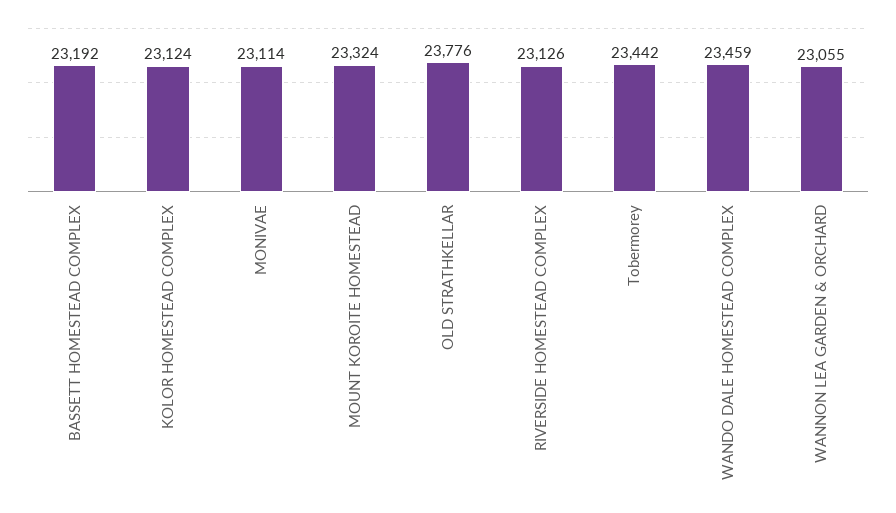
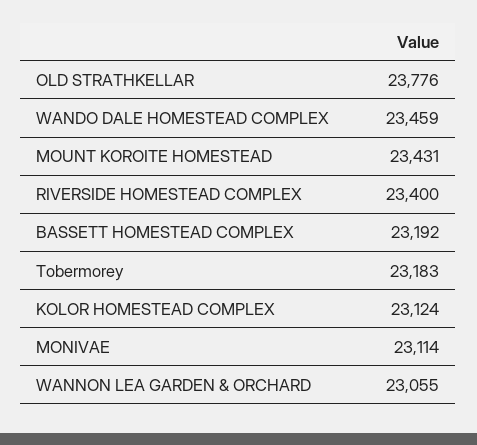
MOUNT KOROITE HOMESTEAD: 23324 -> 23431
RIVERSIDE HOMESTEAD COMPLEX: 23126 -> 23400
Tobermorey: 23442 -> 23183

